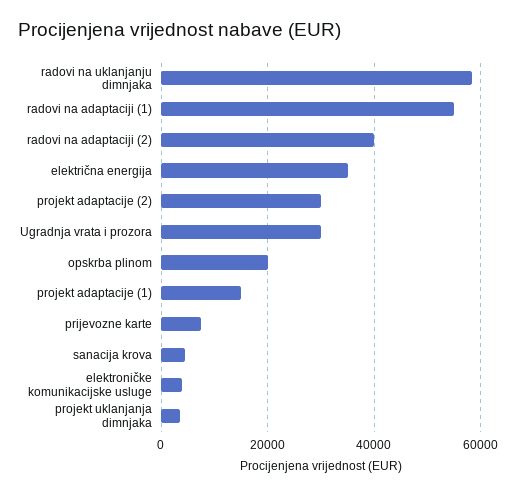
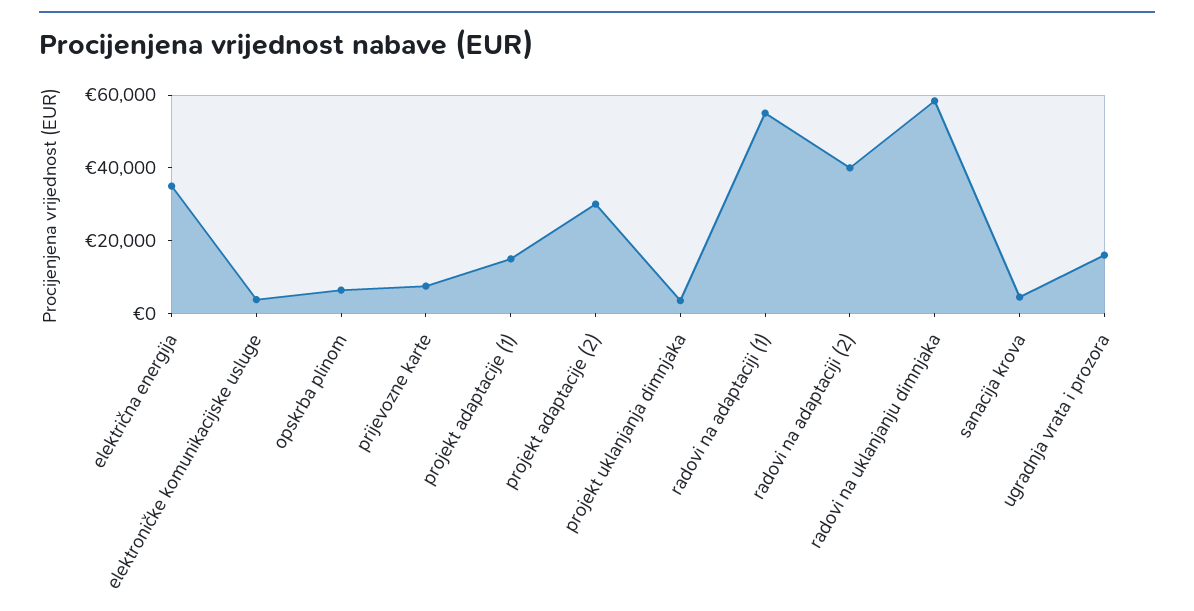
Ugradnja vrata i prozora: 30000 -> 15000
opskrba plinom: 20000 -> 5000

